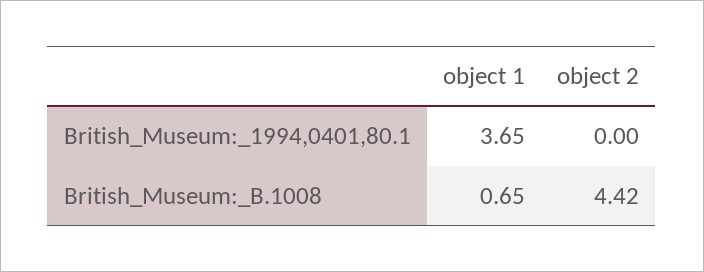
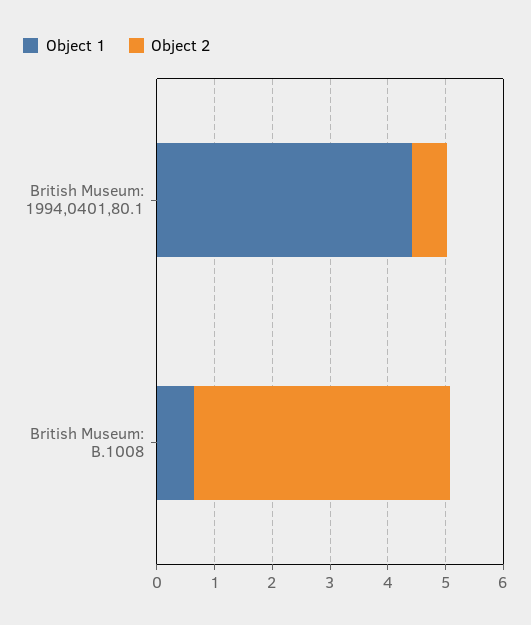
object 1, British_Museum:_1994,0401,80.1: 3.65 -> 4.4
object 2, British_Museum:_1994,0401,80.1: 0 -> 0.6

